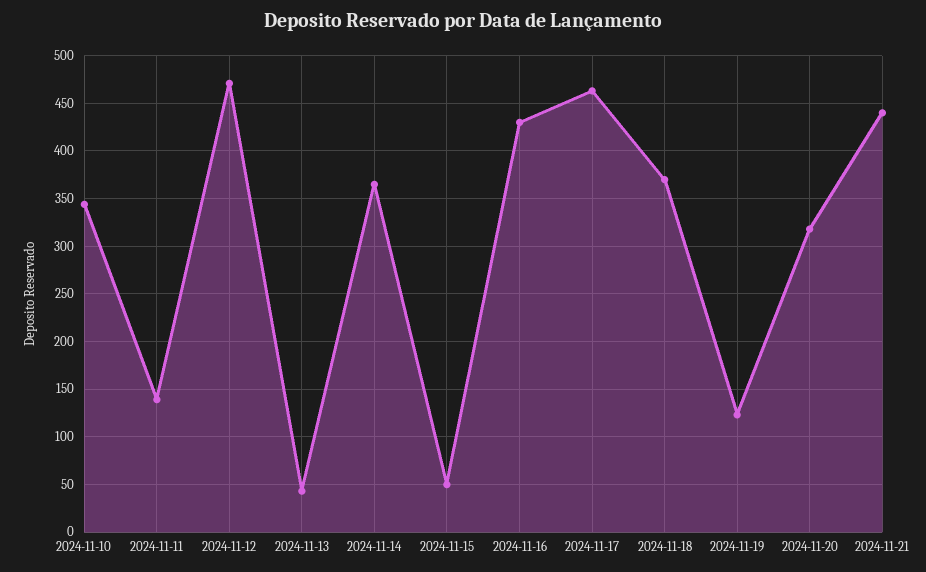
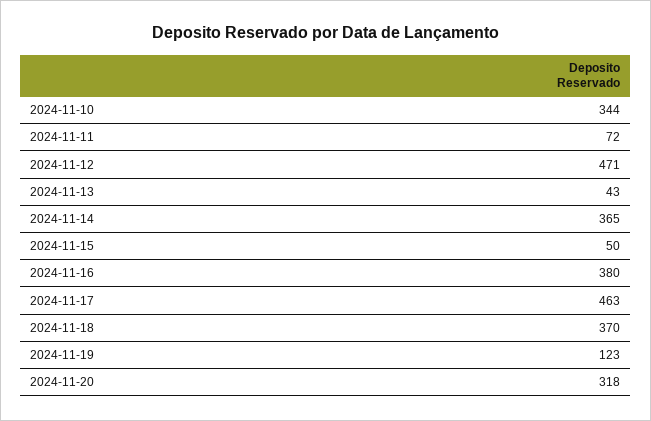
2024-11-11: 140 -> 72
2024-11-16: 430 -> 380
2024-11-21: 440 -> none

